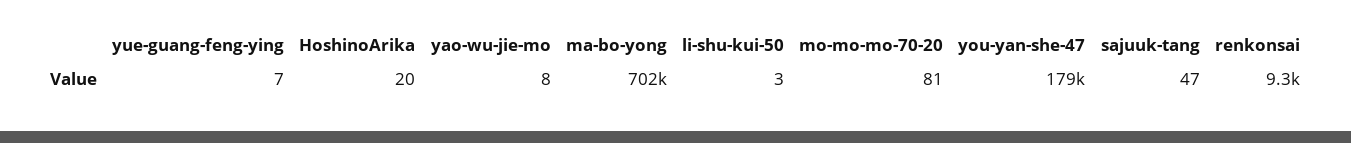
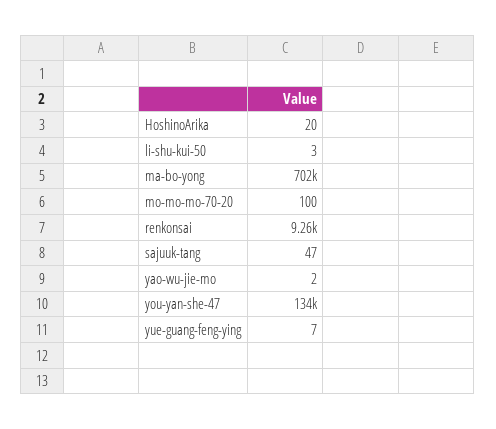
yao-wu-jie-mo: 8 -> 2
mo-mo-mo-70-20: 81 -> 100
you-yan-she-47: 179000 -> 134000

